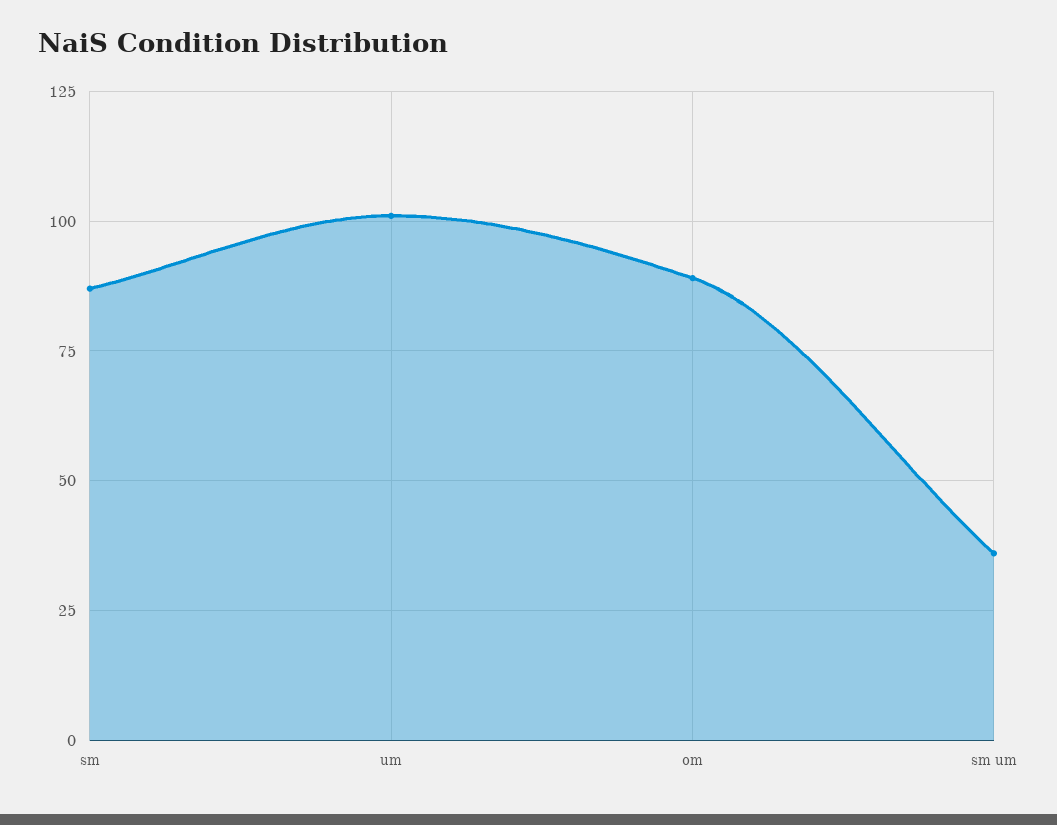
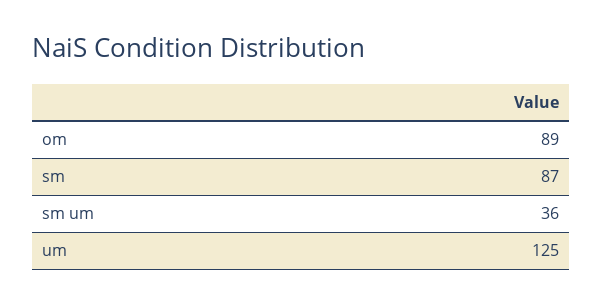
um: 100 -> 125

